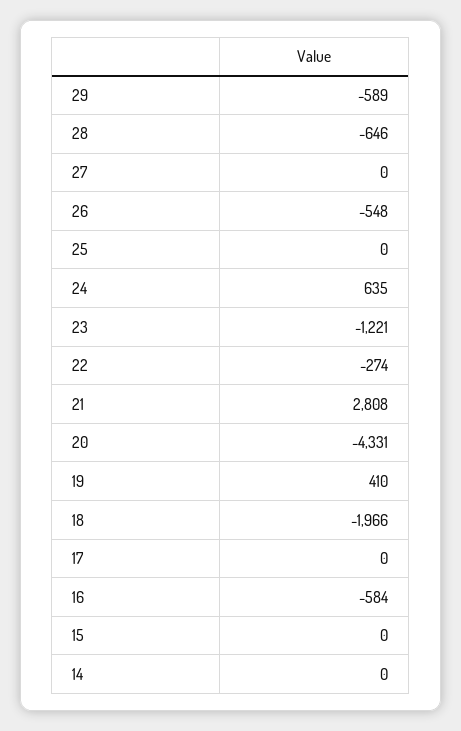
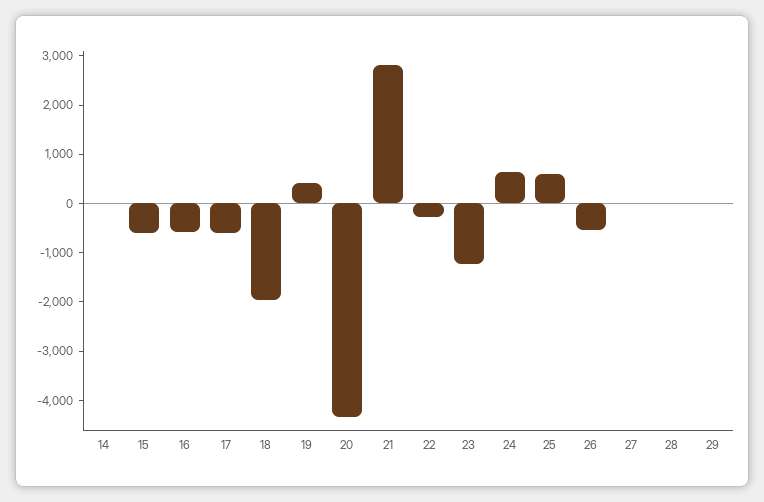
29: -589 -> 0
28: -646 -> 0
25: 0 -> 600
17: 0 -> -600
15: 0 -> -600

